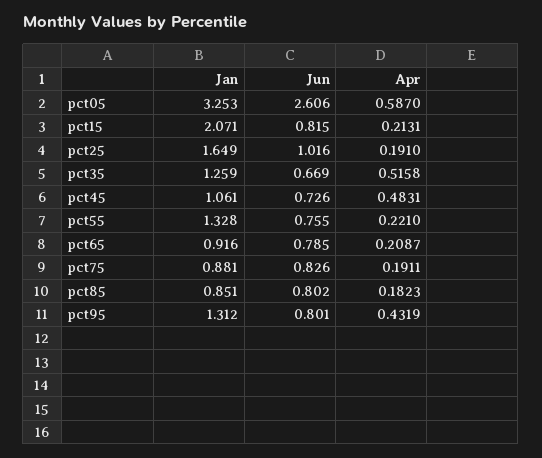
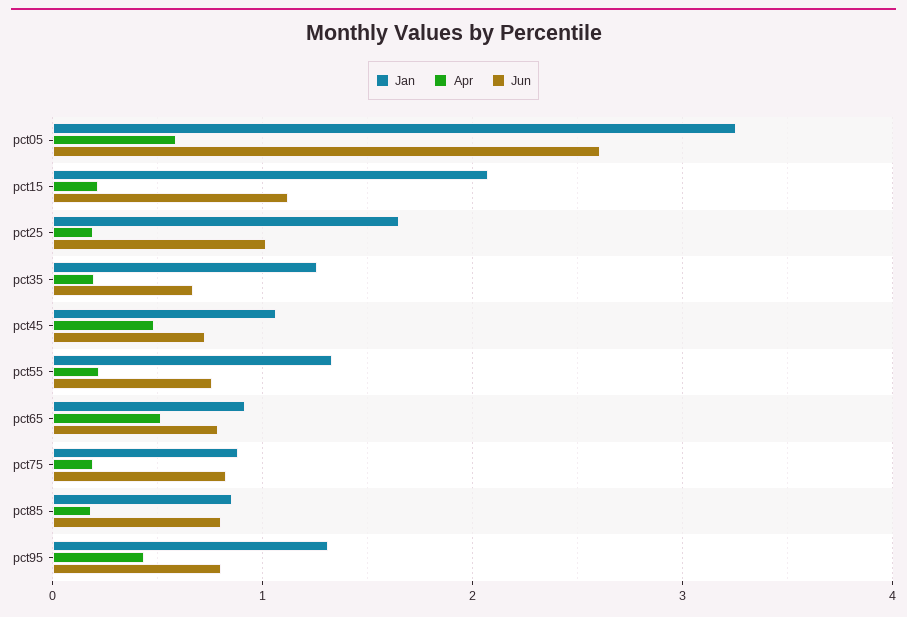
Jun, pct15: 0.815 -> 1.1
Apr, pct35: 0.5158 -> 0.2
Apr, pct65: 0.2087 -> 0.5

